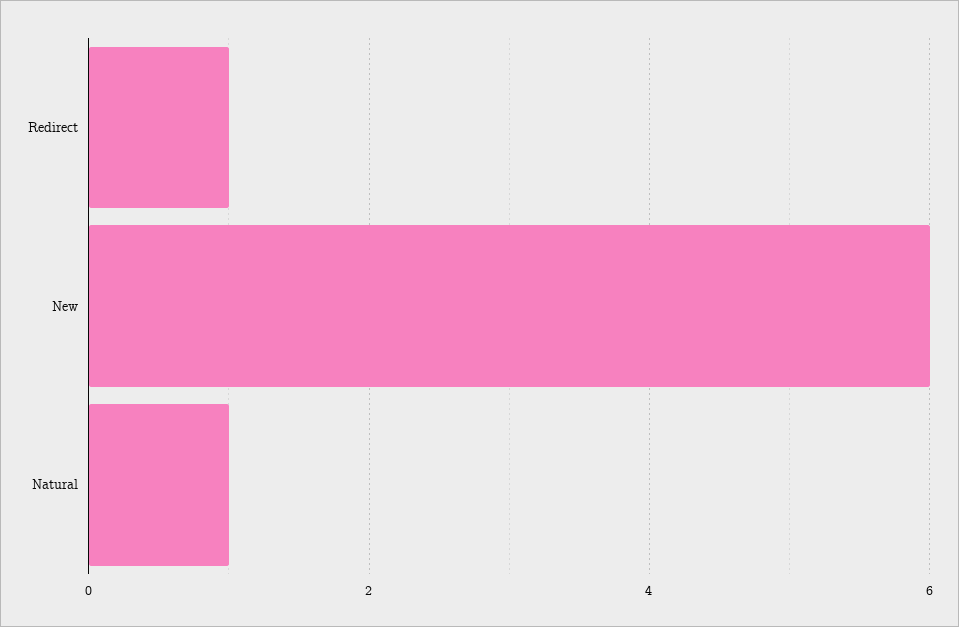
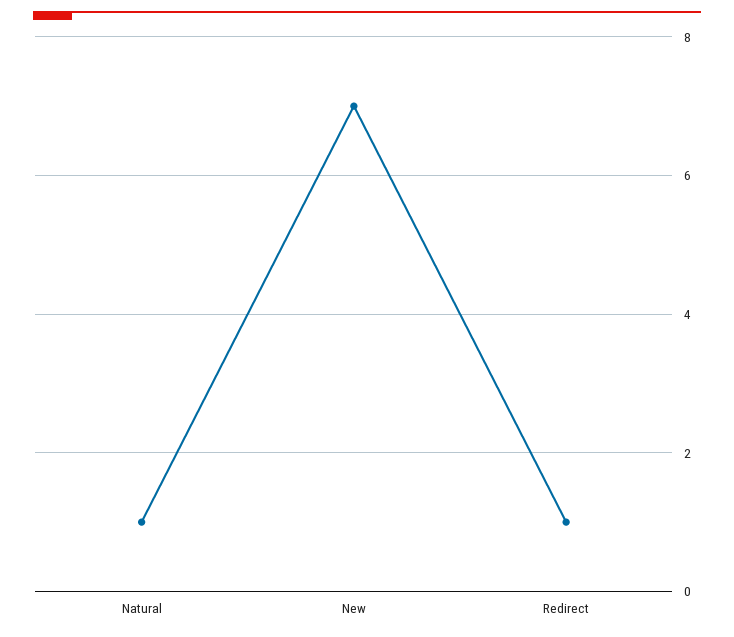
New: 6 -> 7

